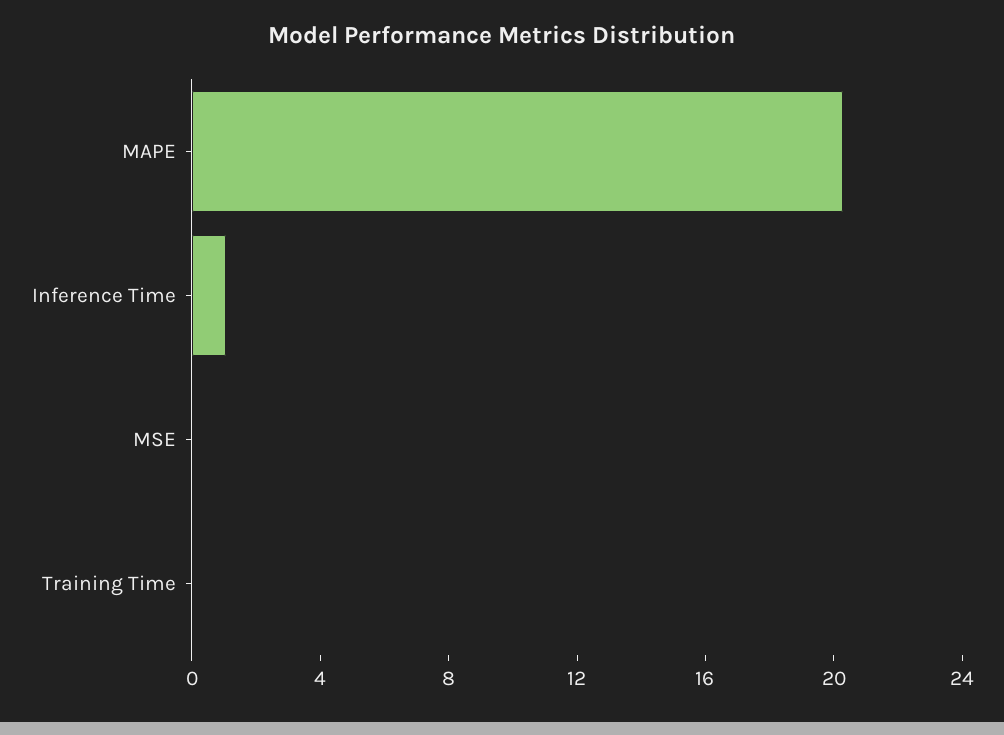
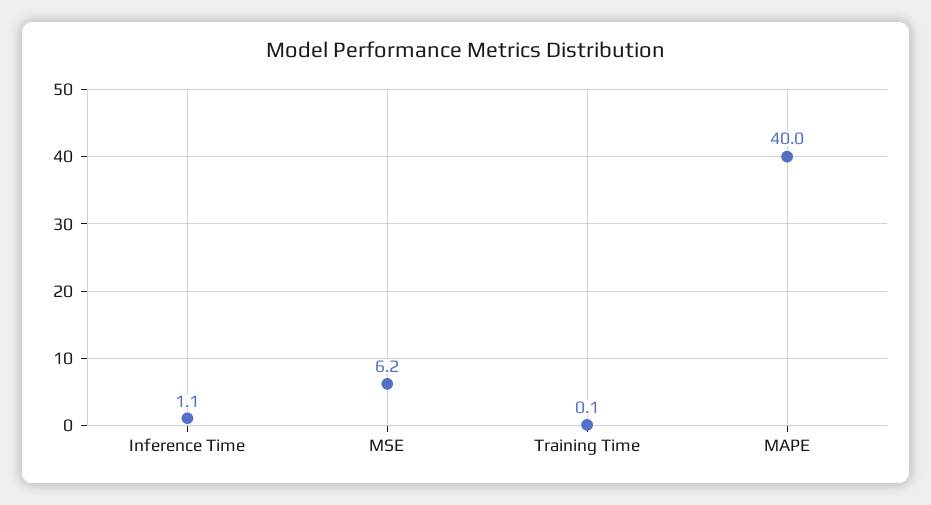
MAPE: 20 -> 40
MSE: 0 -> 6.2

